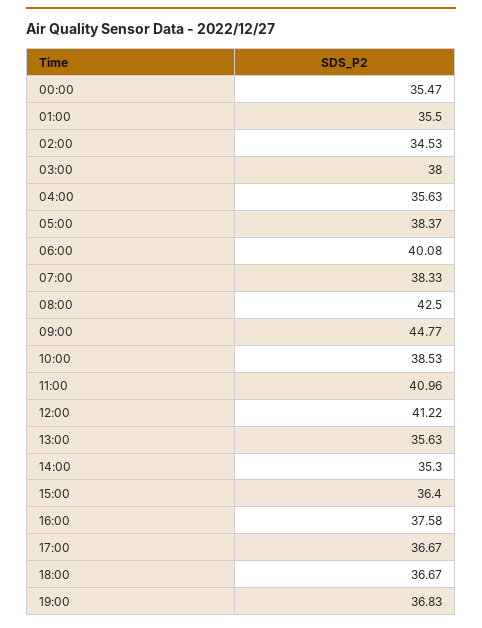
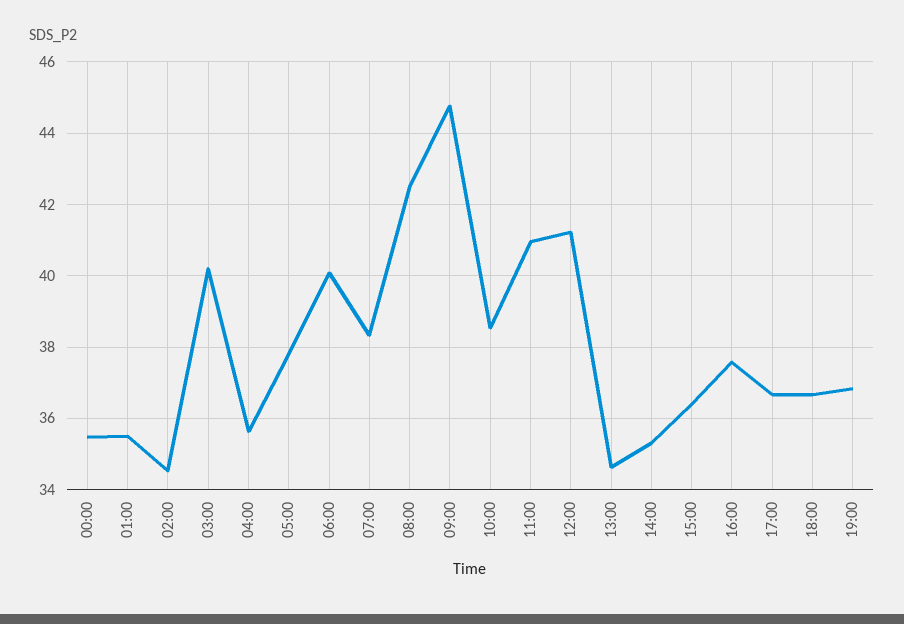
03:00: 38 -> 40.2
05:00: 38.37 -> 37.8
13:00: 35.63 -> 34.6

